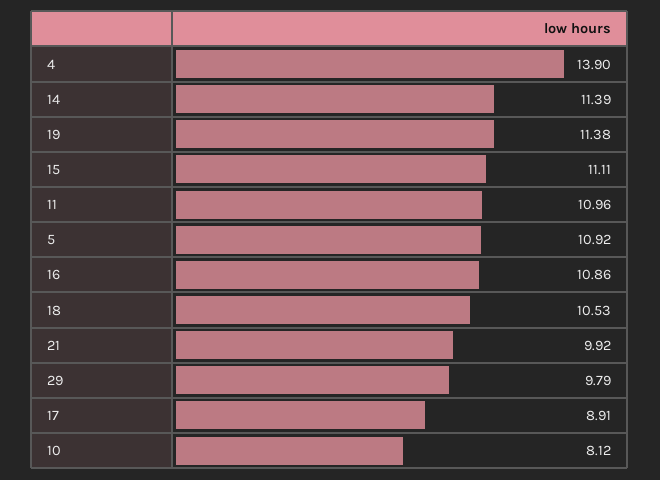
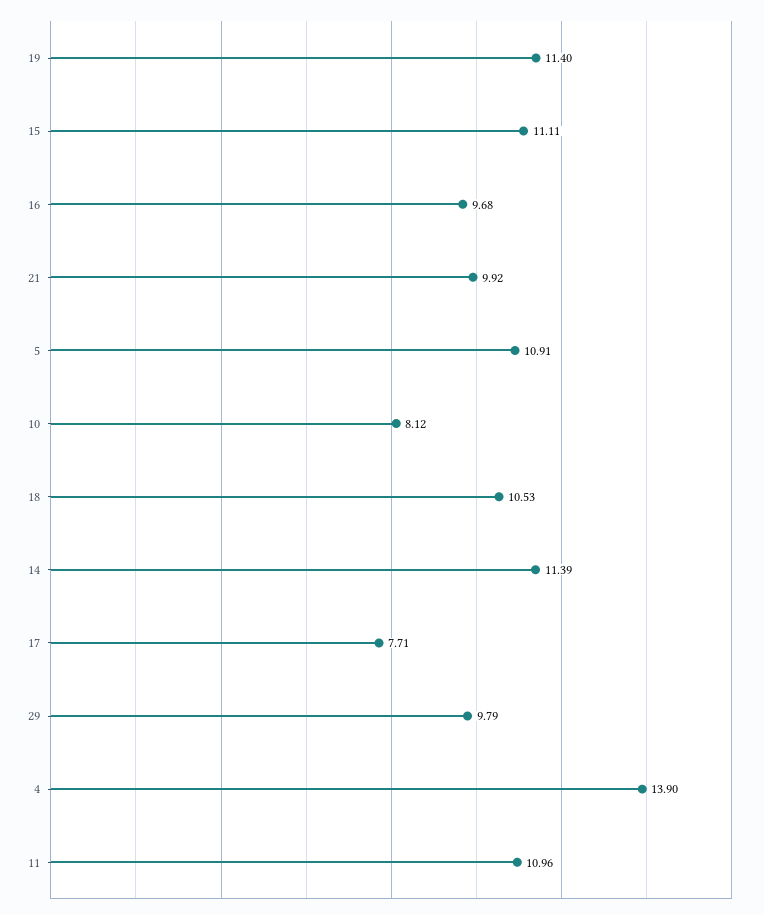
19: 11.38 -> 11.4
5: 10.92 -> 10.91
16: 10.86 -> 9.68
17: 8.91 -> 7.71

